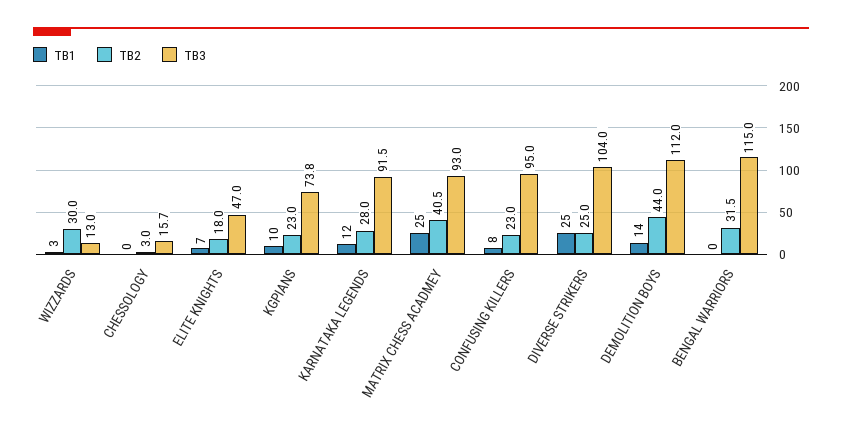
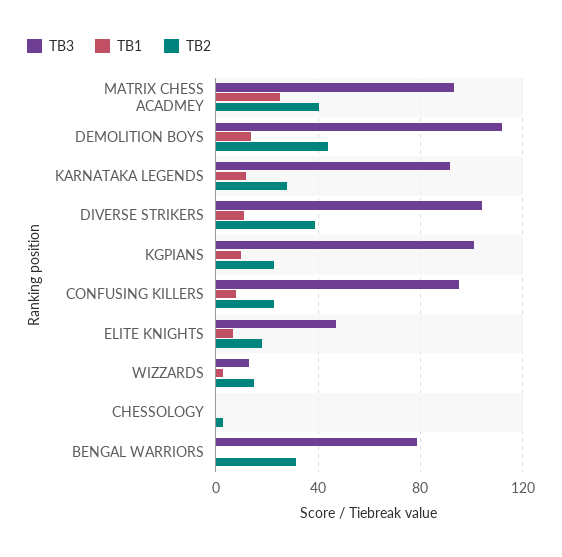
TB2, WIZZARDS: 30 -> 15
TB3, CHESSOLOGY: 15.7 -> 0
TB3, KGPIANS: 73.8 -> 100
TB1, DIVERSE STRIKERS: 25 -> 10
TB2, DIVERSE STRIKERS: 25 -> 40
TB3, BENGAL WARRIORS: 115 -> 80

